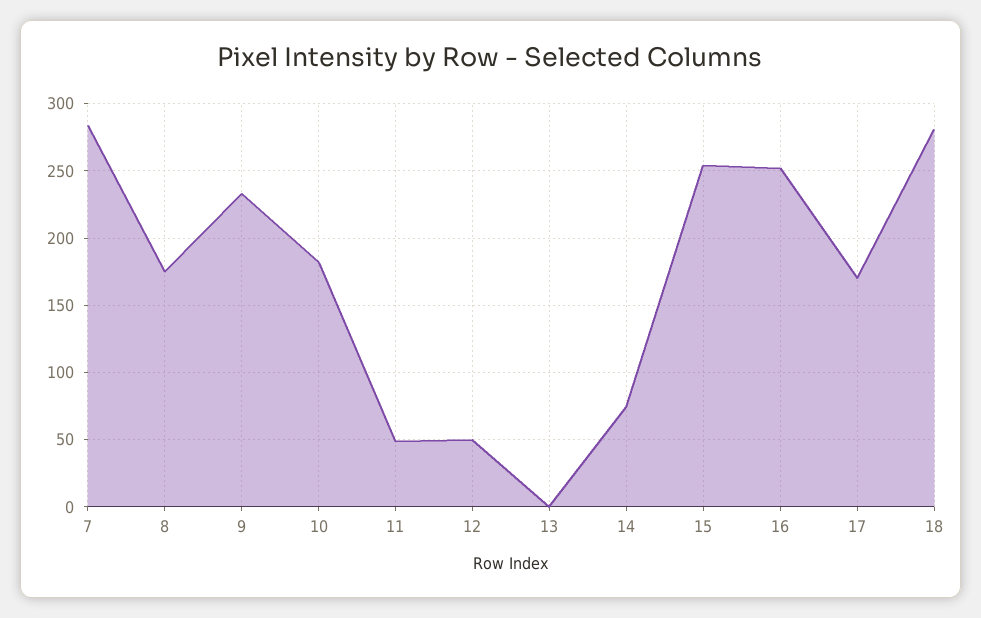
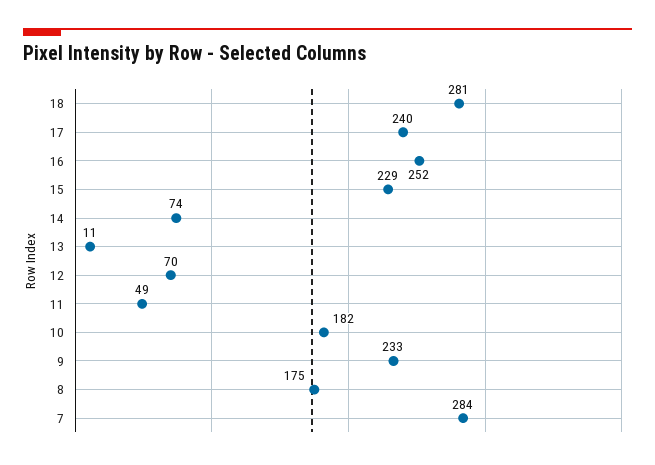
12: 50 -> 70
13: 0 -> 11
15: 255 -> 229
17: 170 -> 240

